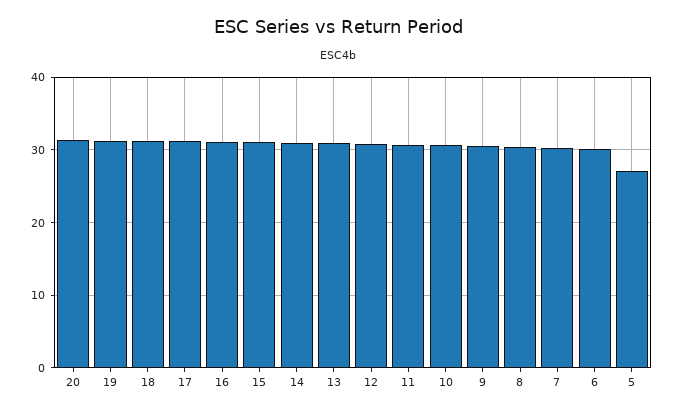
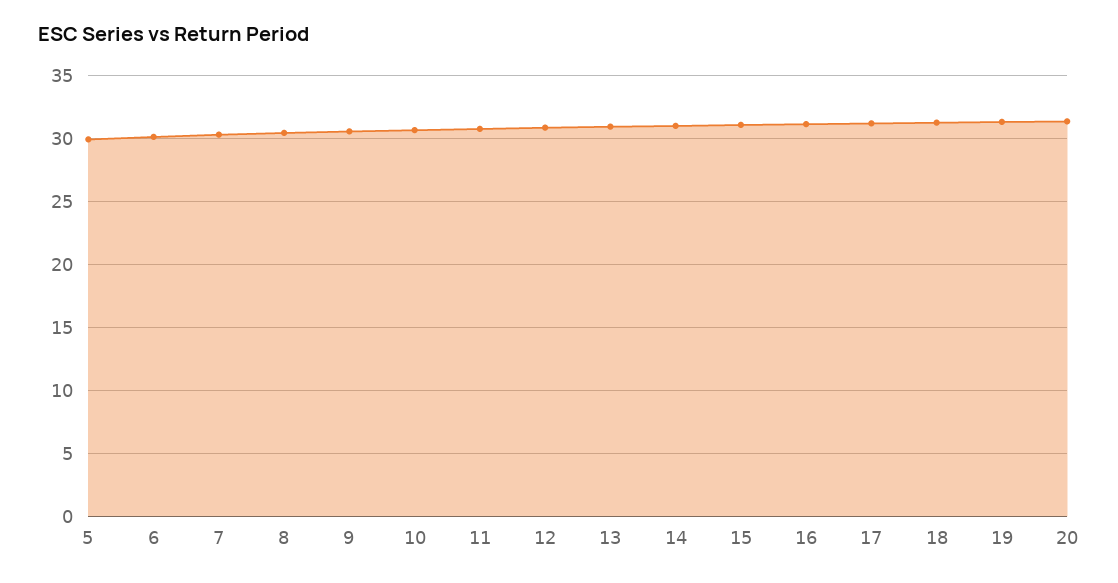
5: 27 -> 30

